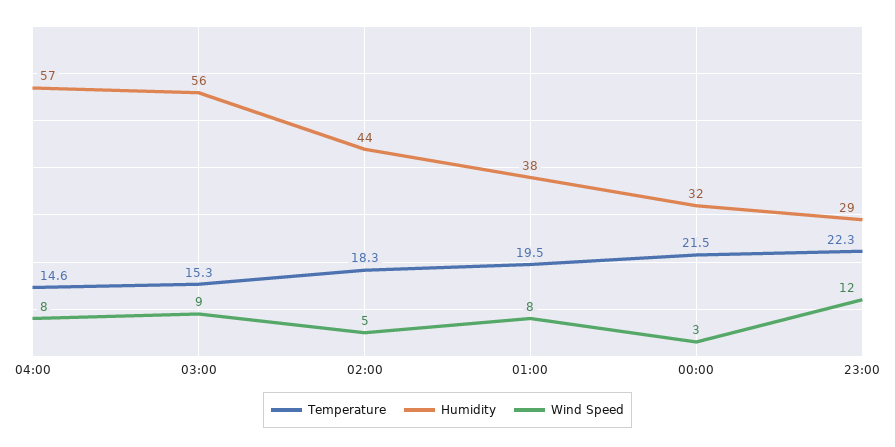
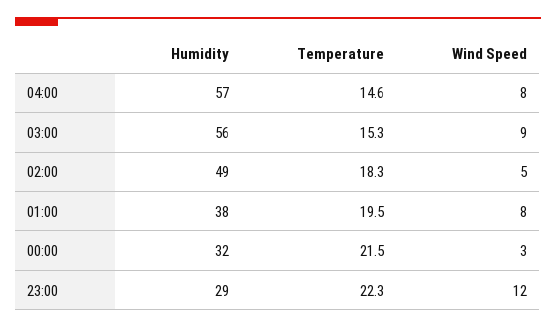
Humidity, 02:00: 44 -> 49

